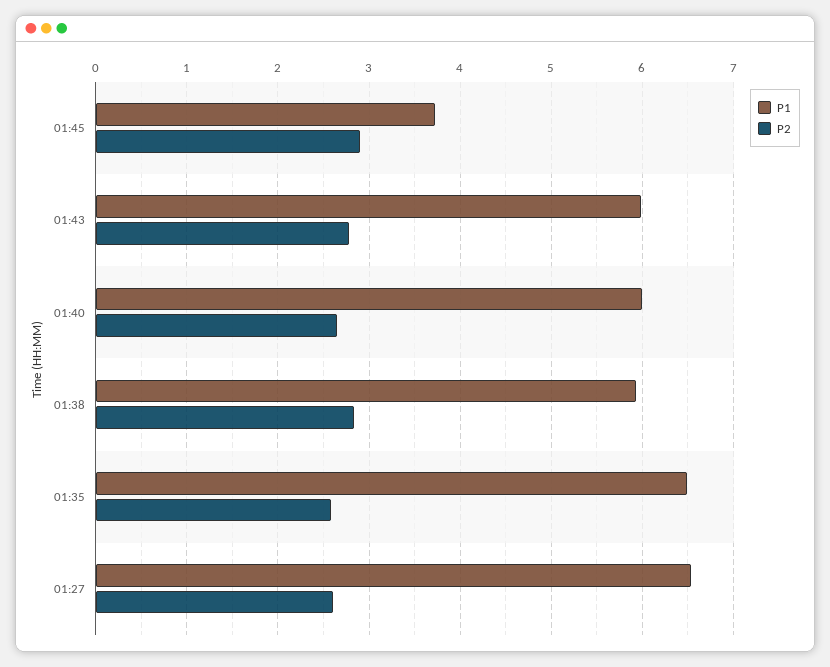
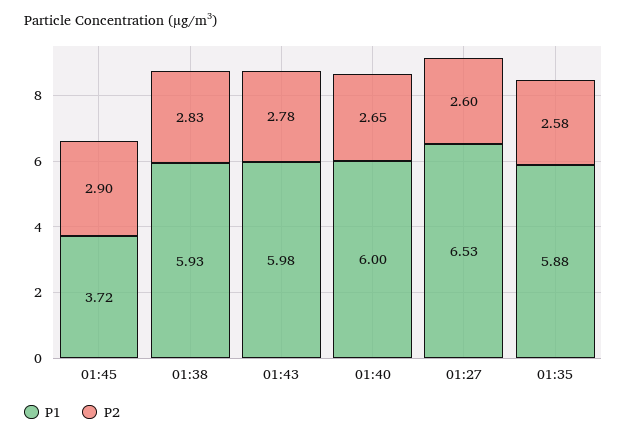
P1, 01:35: 6.5 -> 5.88

